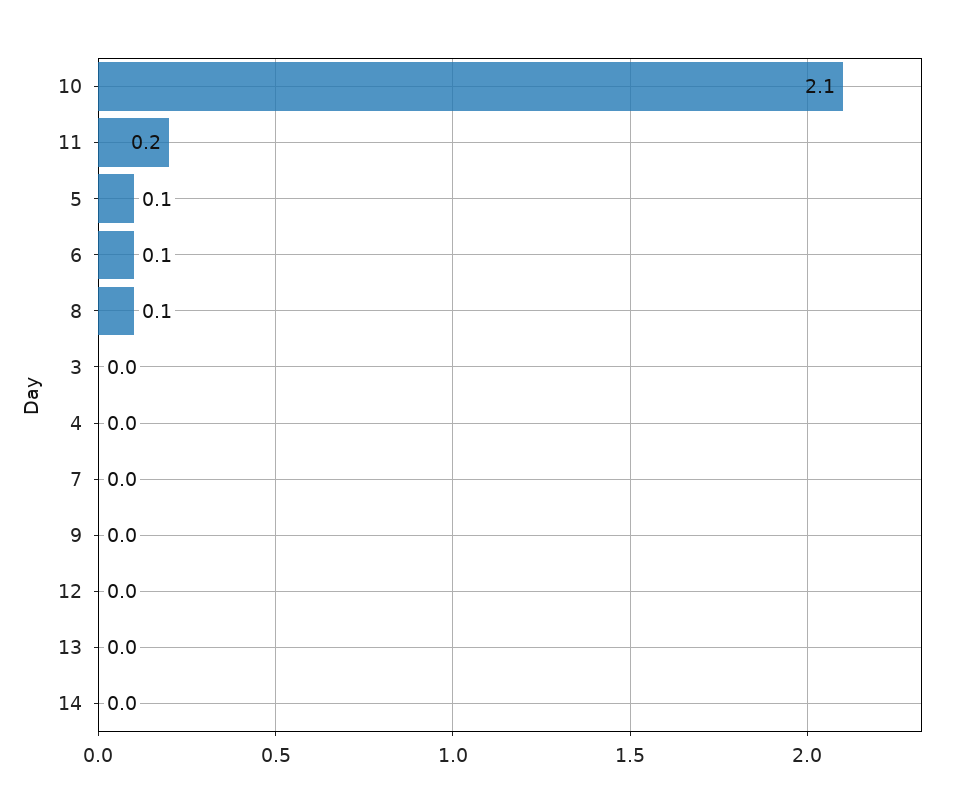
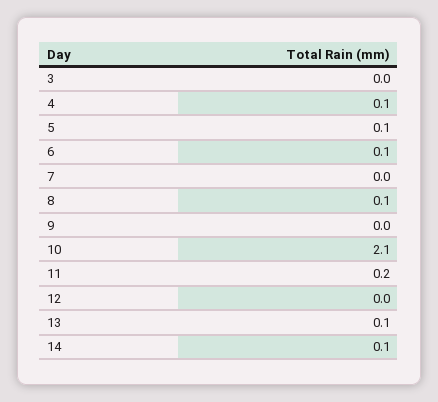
4: 0 -> 0.1
13: 0 -> 0.1
14: 0 -> 0.1

